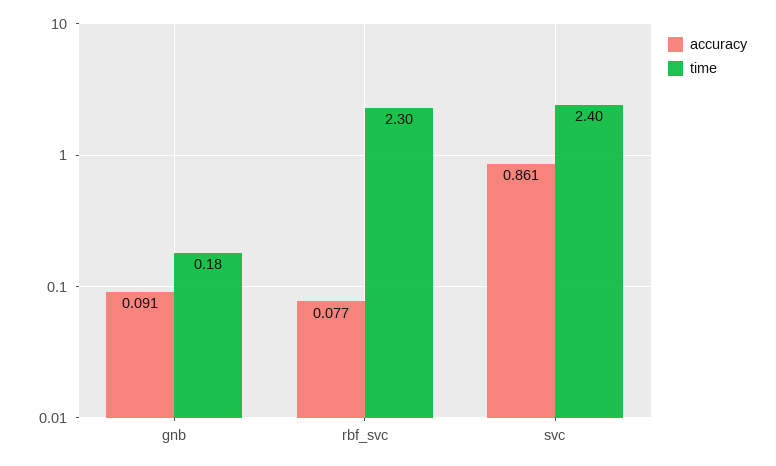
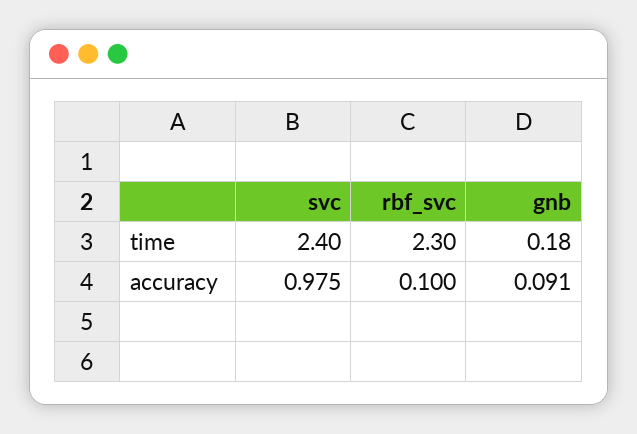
accuracy, rbf_svc: 0.077 -> 0.1
accuracy, svc: 0.861 -> 0.975

